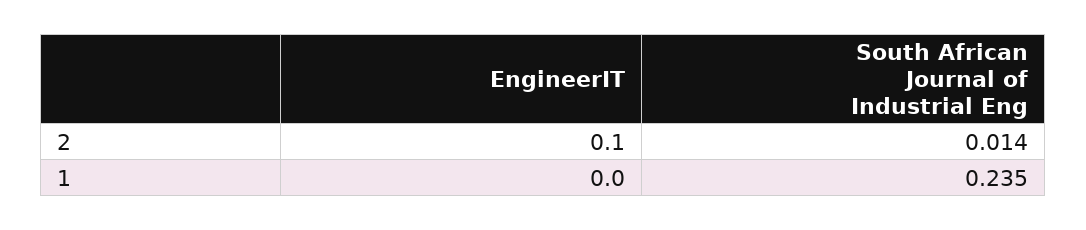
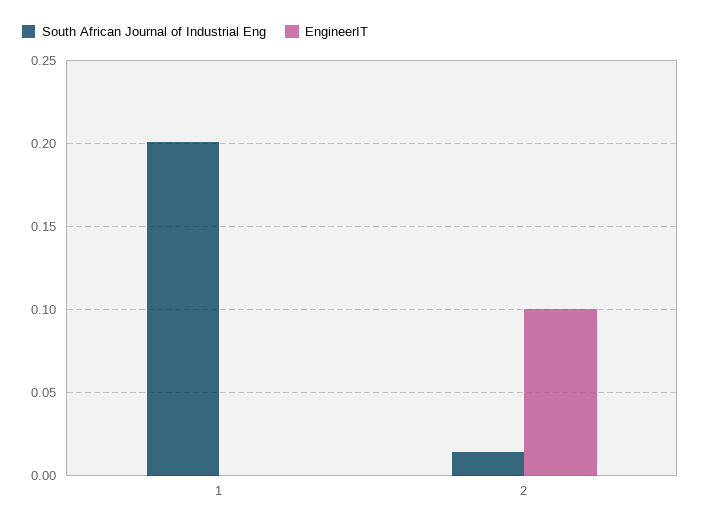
South African Journal of Industrial Eng, 1: 0.235 -> 0.2

